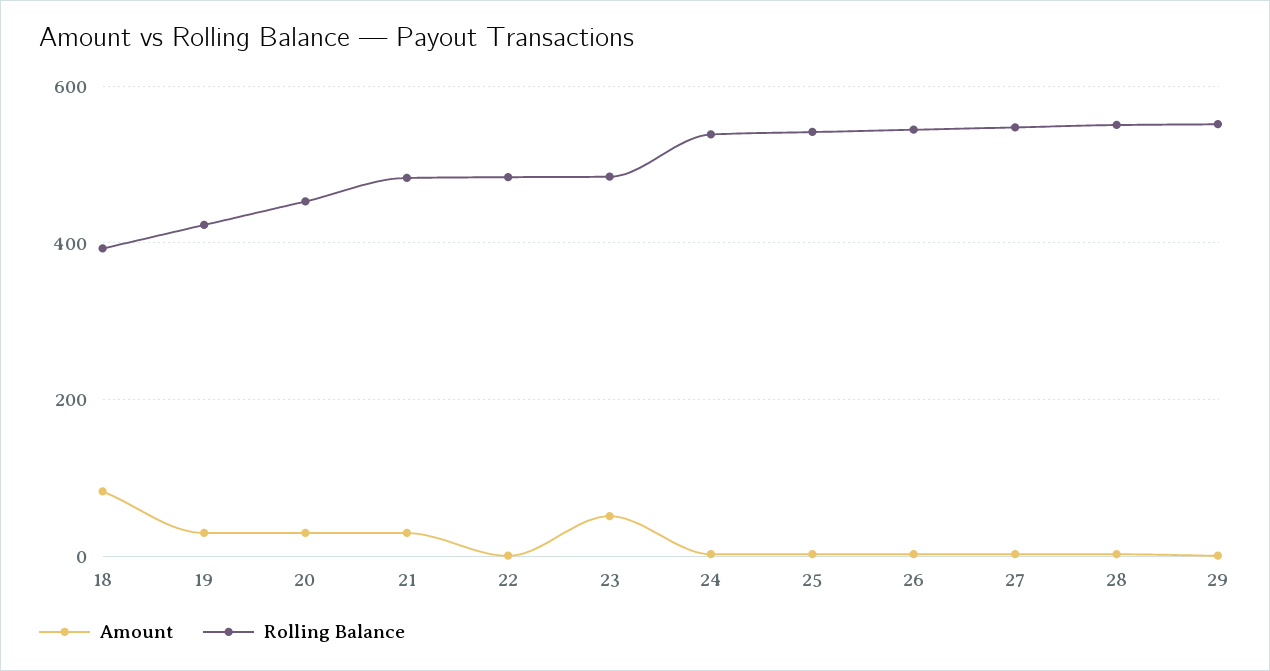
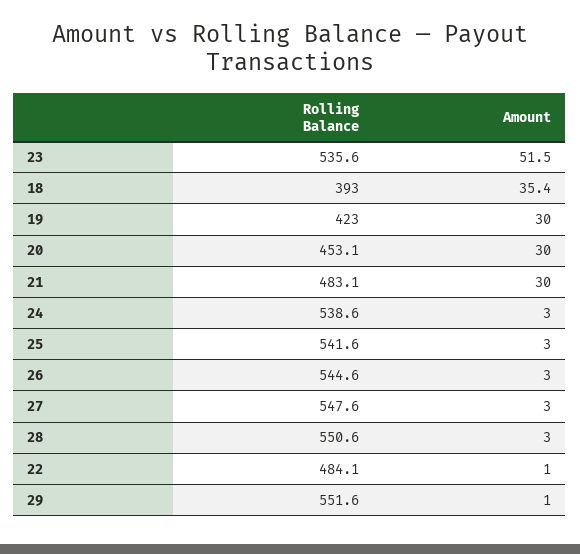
Amount, 18: 80 -> 35.4
Rolling Balance, 23: 480 -> 535.6

